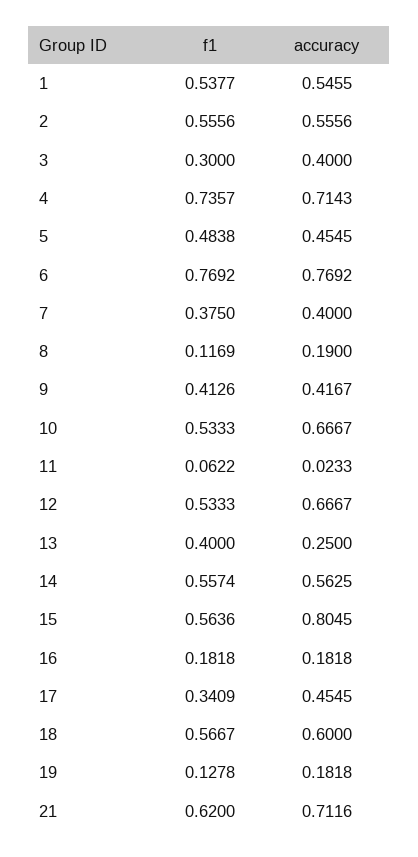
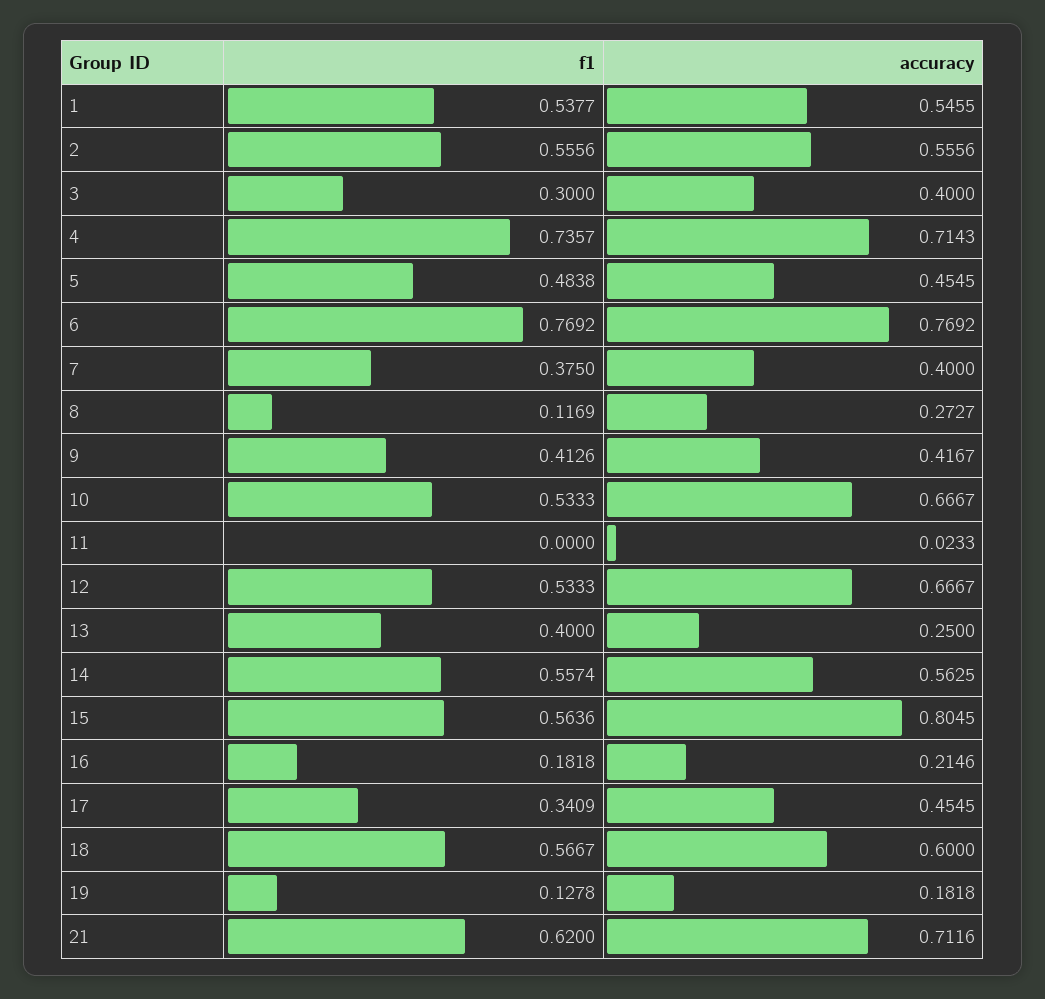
accuracy, 8: 0.19 -> 0.2727
f1, 11: 0.0622 -> 0
accuracy, 16: 0.1818 -> 0.2146

